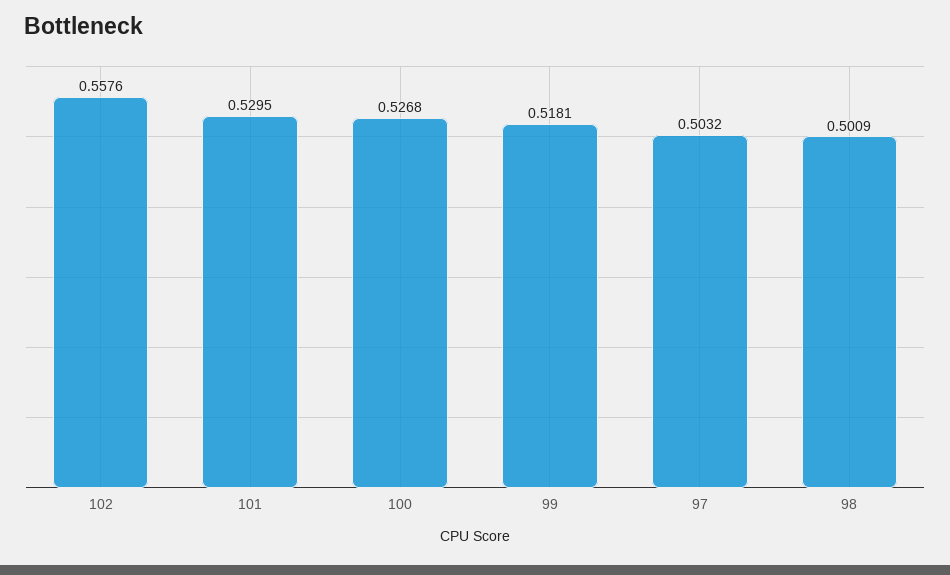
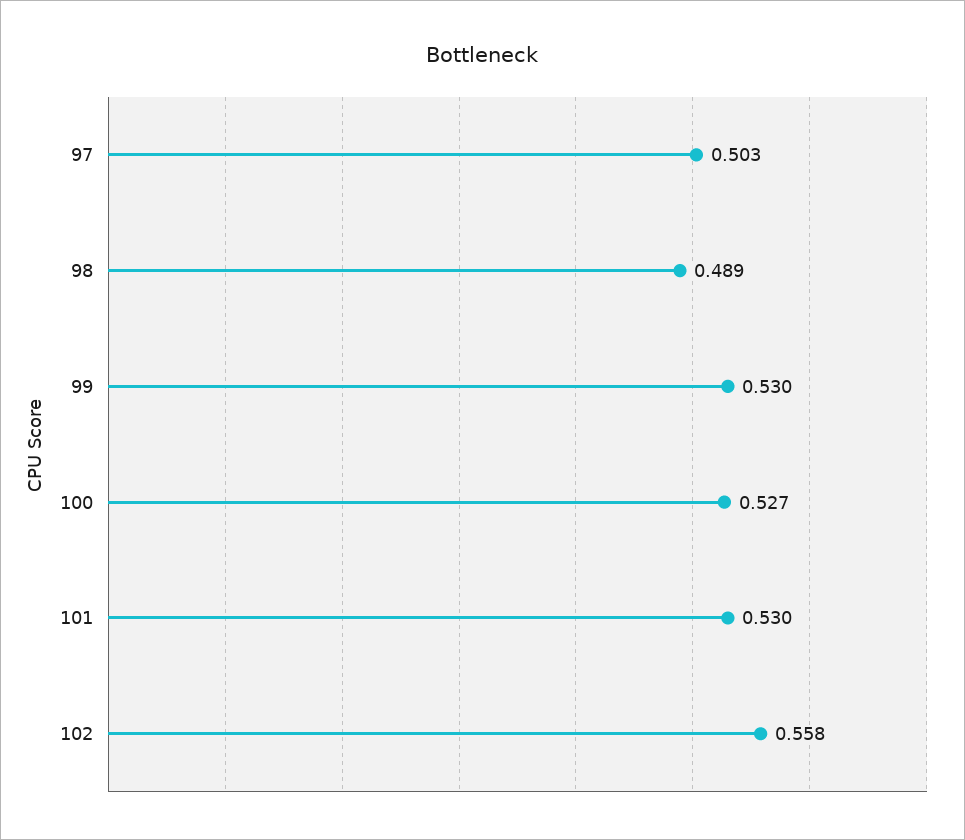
99: 0.5181 -> 0.53
98: 0.5009 -> 0.489

